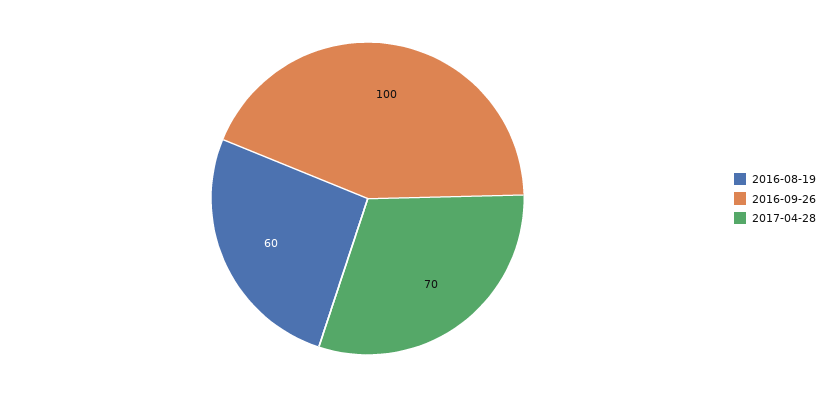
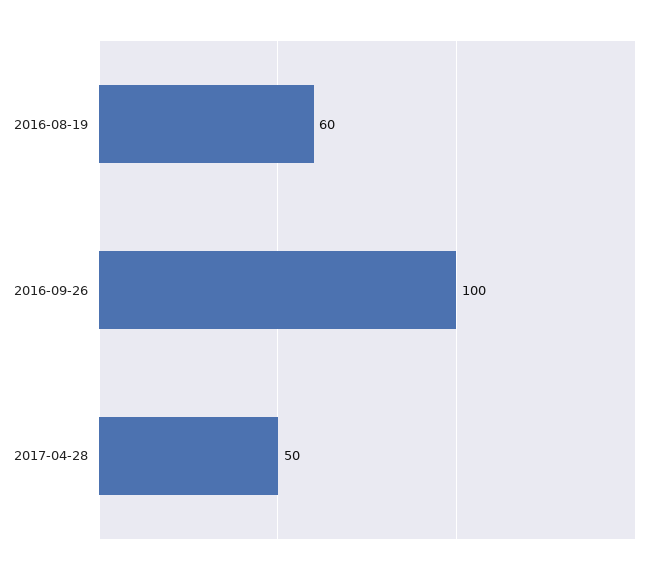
2017-04-28: 70 -> 50

